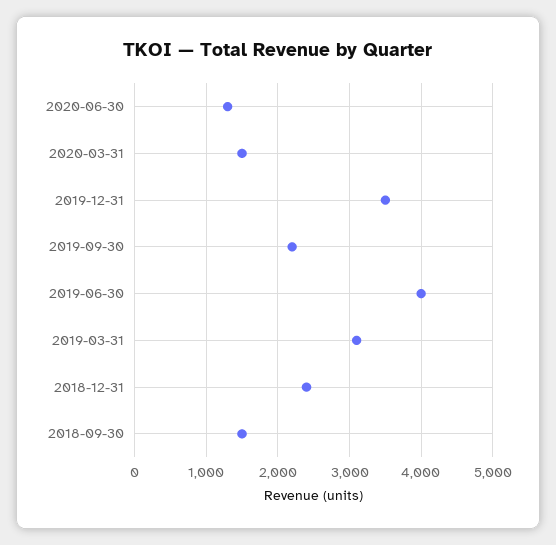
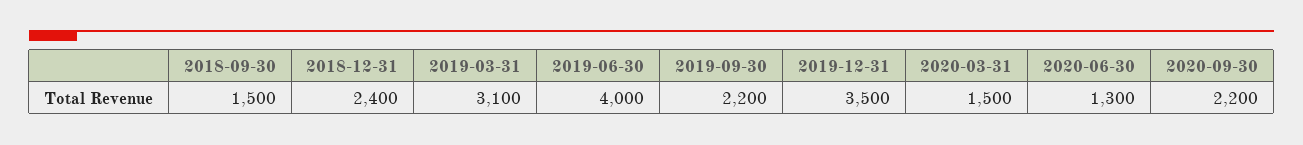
2020-09-30: none -> 2200

